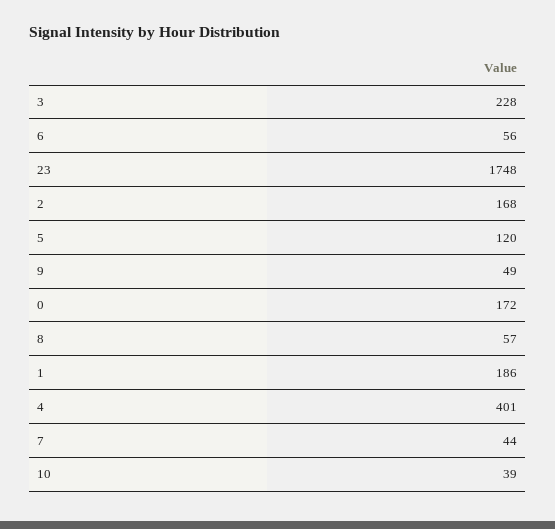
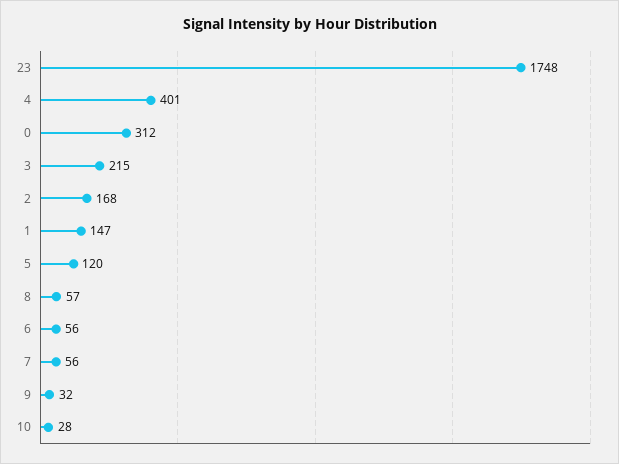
3: 228 -> 215
9: 49 -> 32
0: 172 -> 312
1: 186 -> 147
7: 44 -> 56
10: 39 -> 28

